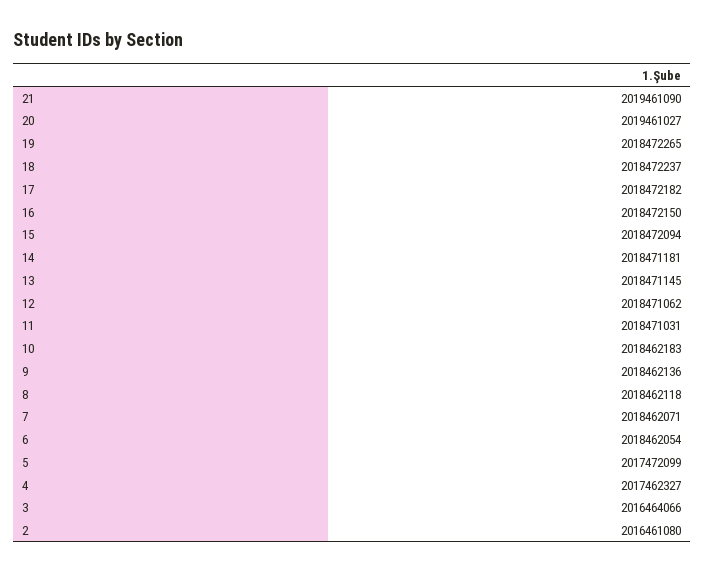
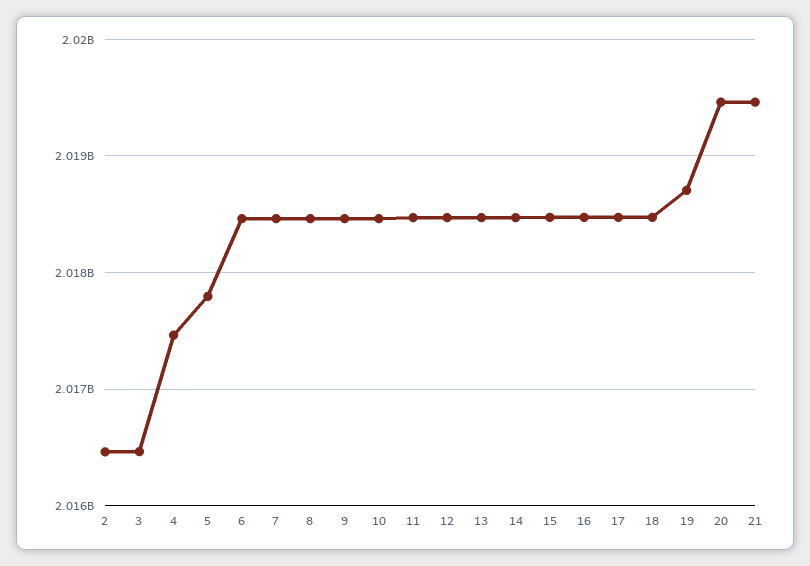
19: 2018472265 -> 2018700000
5: 2017472099 -> 2017800000

